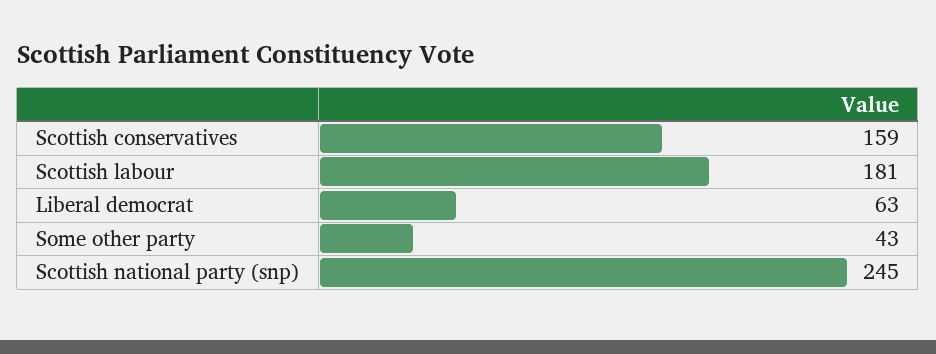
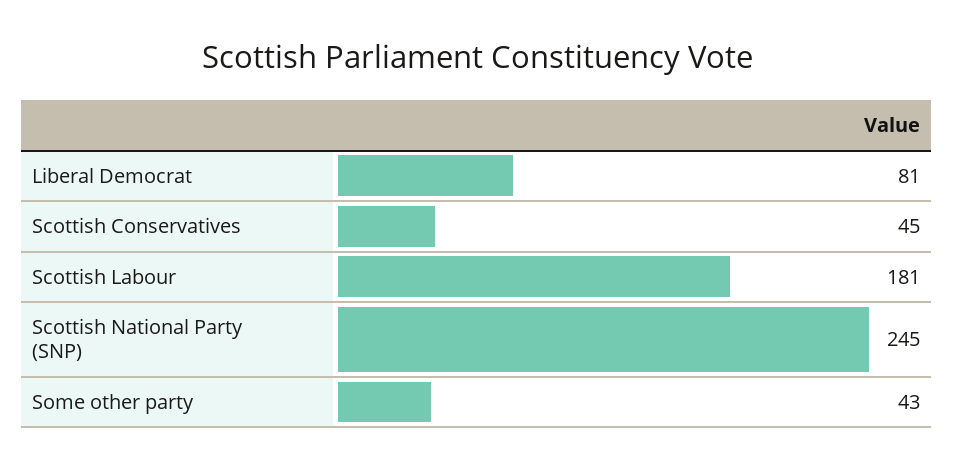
Scottish conservatives: 159 -> 45
Liberal democrat: 63 -> 81

